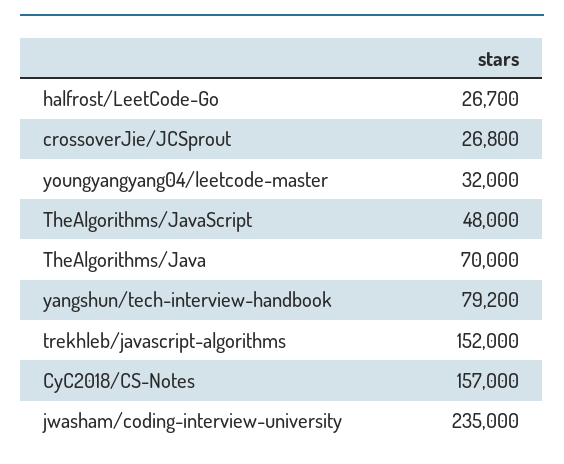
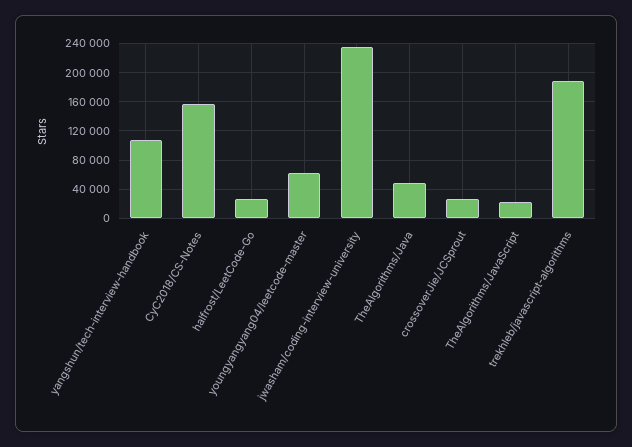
youngyangyang04/leetcode-master: 32000 -> 60000
TheAlgorithms/JavaScript: 48000 -> 20000
TheAlgorithms/Java: 70000 -> 50000
yangshun/tech-interview-handbook: 79200 -> 110000
trekhleb/javascript-algorithms: 152000 -> 190000

